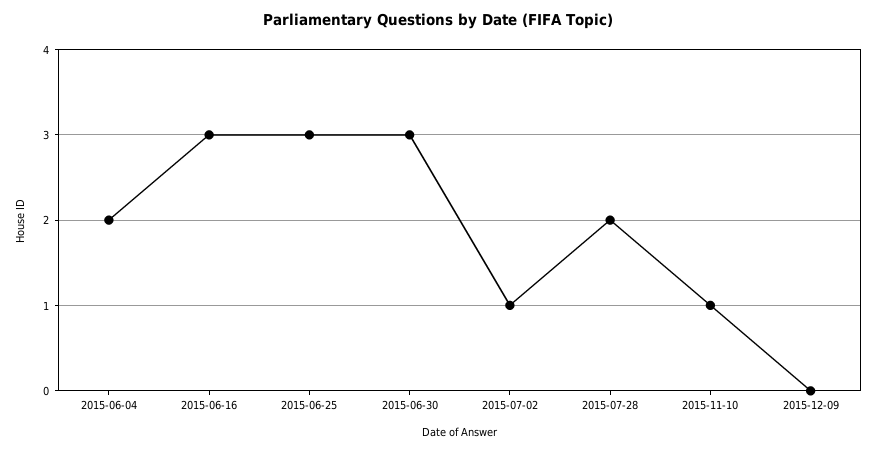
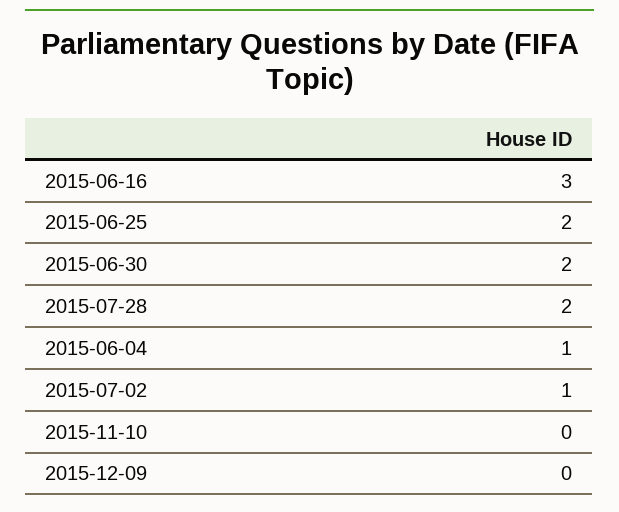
2015-06-04: 2 -> 1
2015-06-25: 3 -> 2
2015-06-30: 3 -> 2
2015-11-10: 1 -> 0

